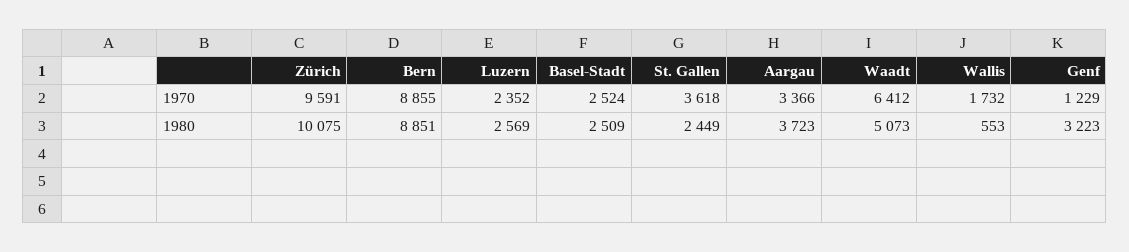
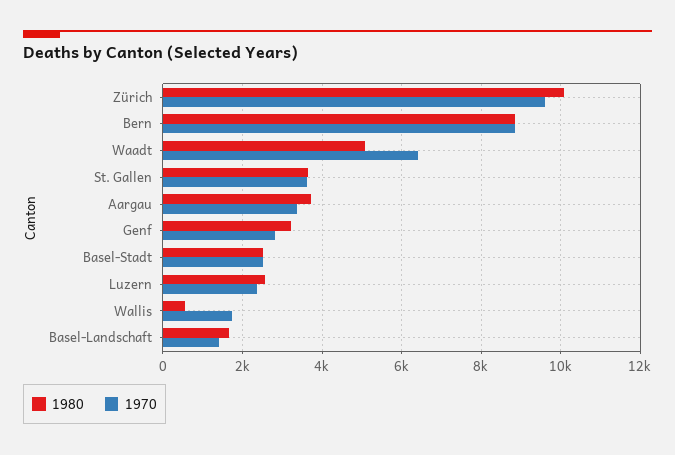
1970, Genf: 1229 -> 2800
1980, St. Gallen: 2449 -> 3600
1980, Basel-Landschaft: none -> 1600
1970, Basel-Landschaft: none -> 1400

